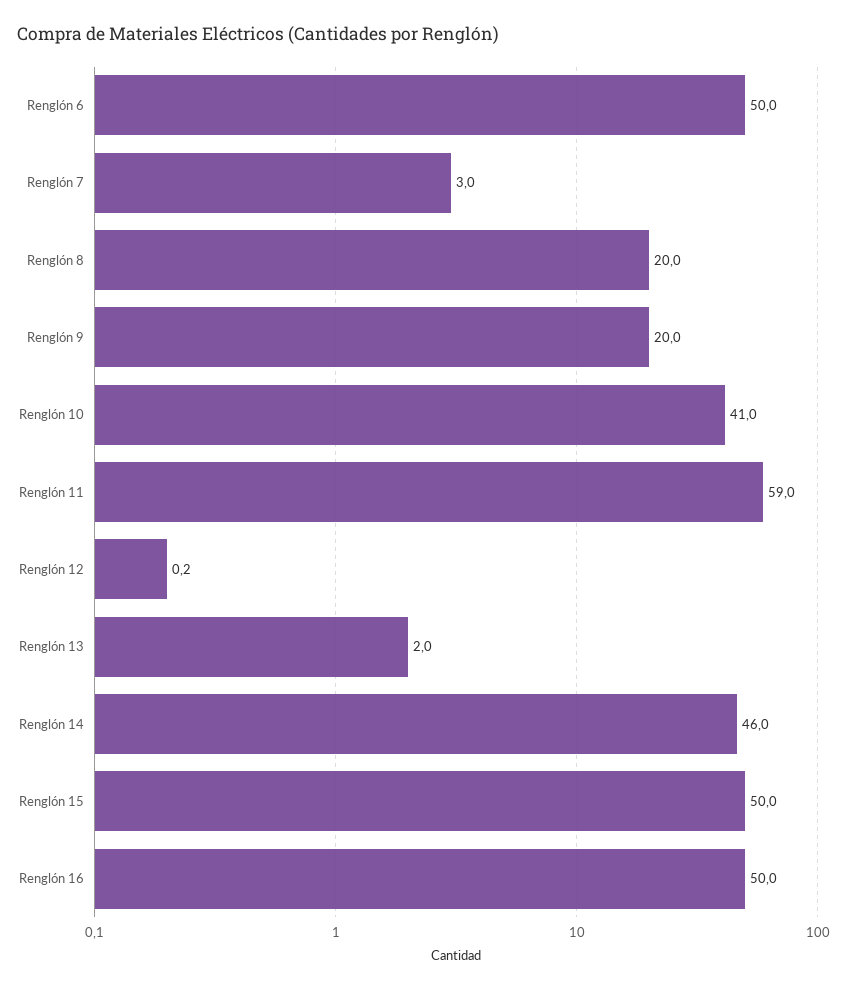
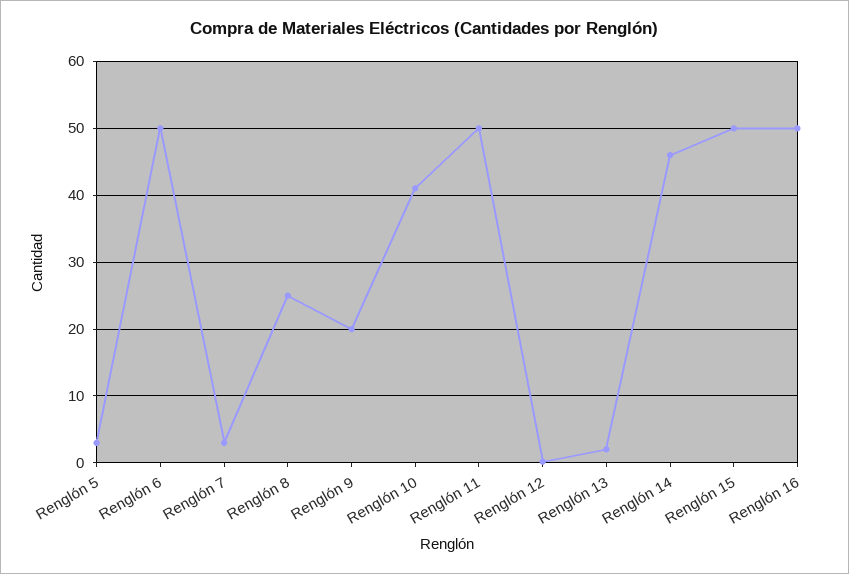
Renglón 8: 20 -> 25
Renglón 11: 59 -> 50
Renglón 5: none -> 3

